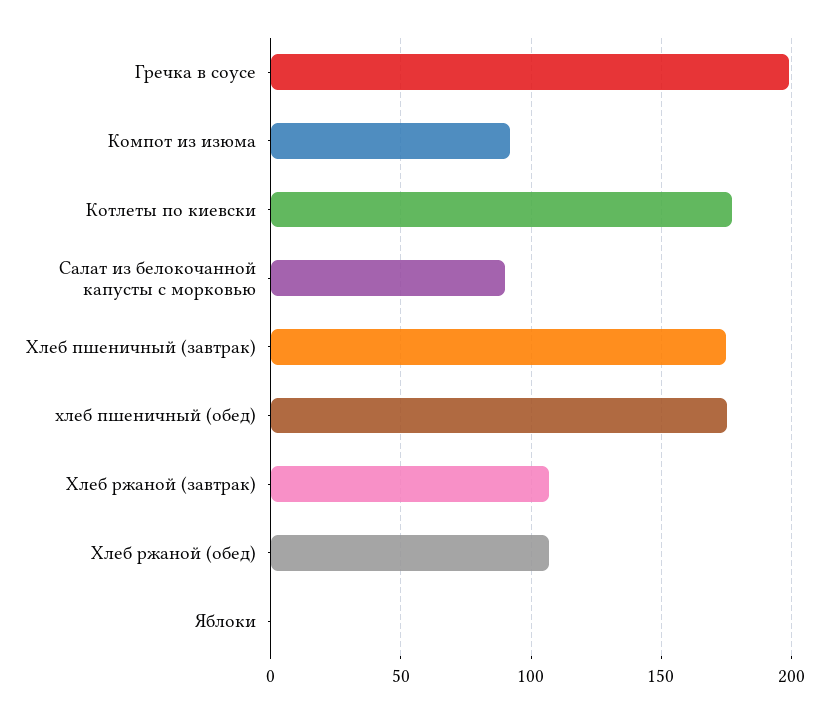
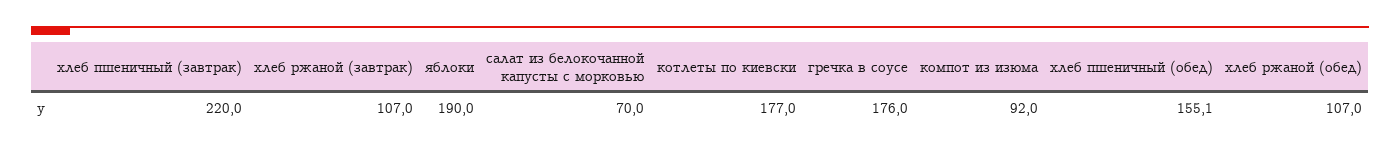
Гречка в соусе: 200 -> 176
Салат из белокочанной капусты с морковью: 90 -> 70
Хлеб пшеничный (завтрак): 175 -> 220
хлеб пшеничный (обед): 175 -> 155.1
Яблоки: 0 -> 190

